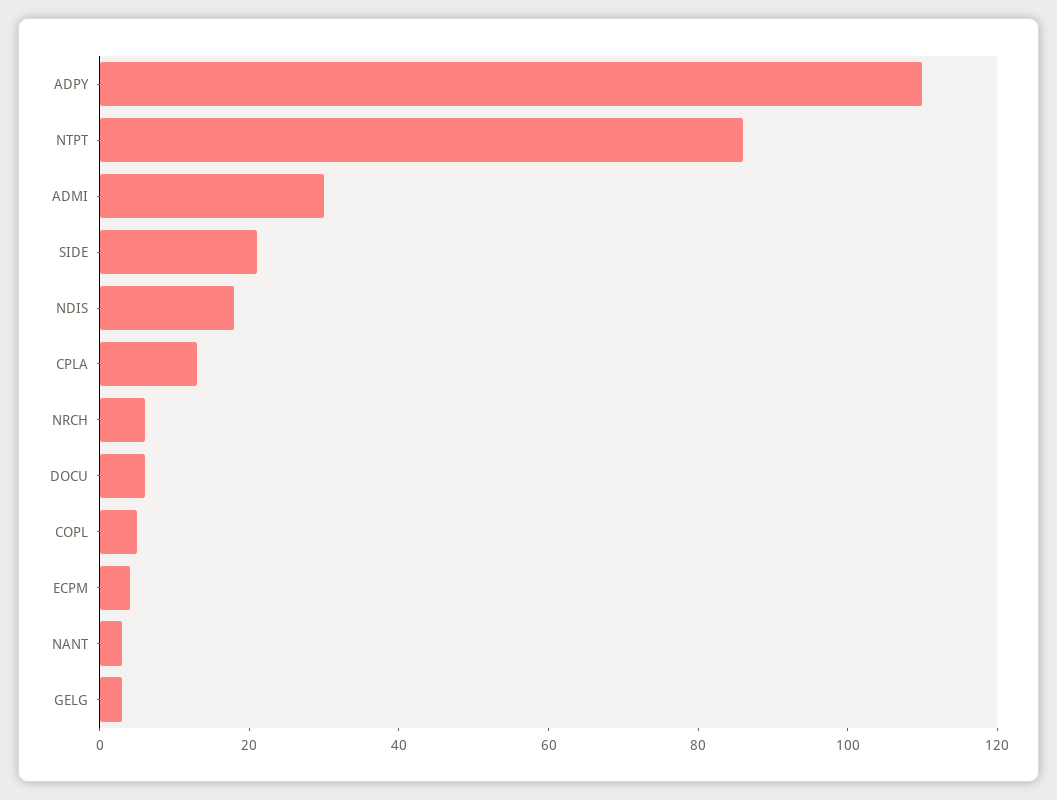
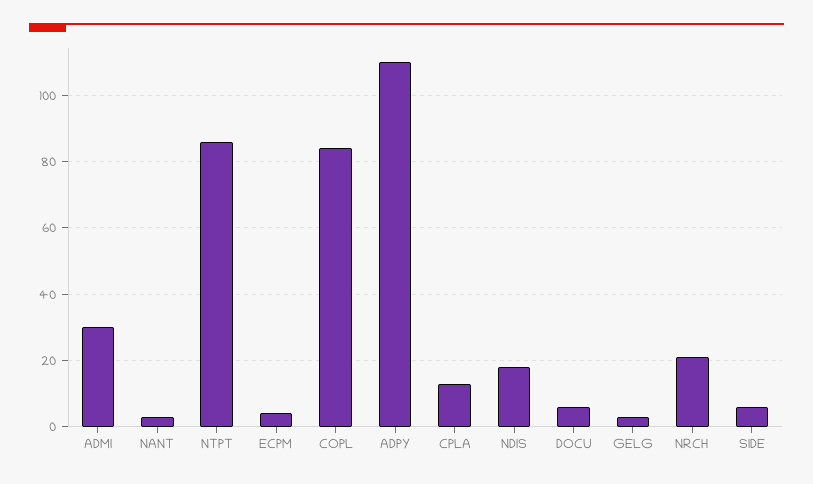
SIDE: 20 -> 5
NRCH: 5 -> 20
COPL: 5 -> 85

